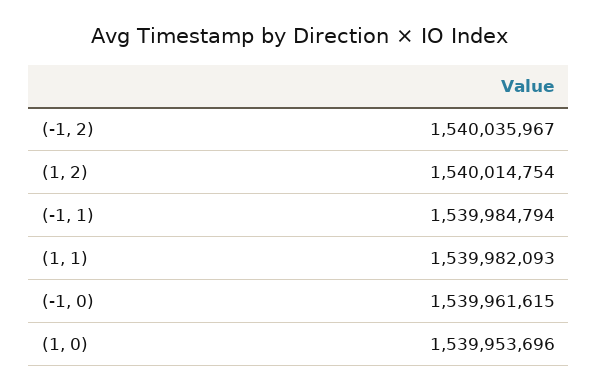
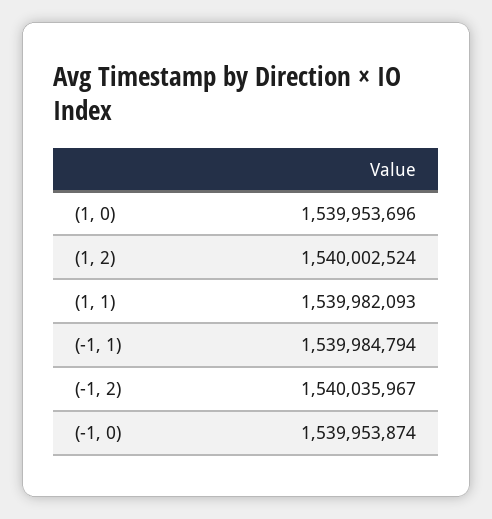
(1, 2): 1540014754 -> 1540002524
(-1, 0): 1539961615 -> 1539953874

